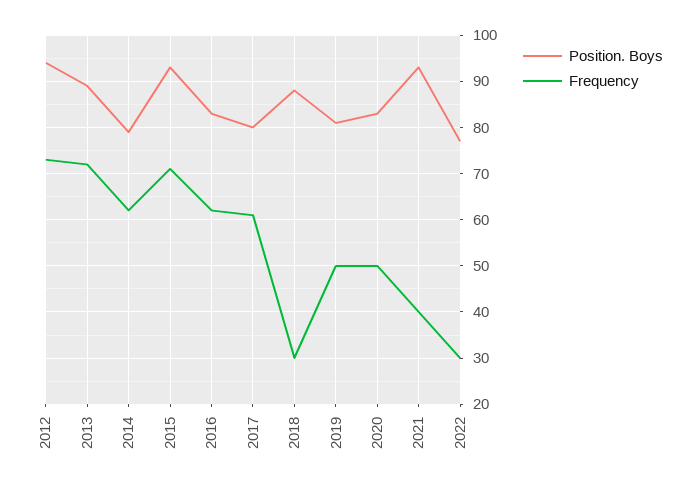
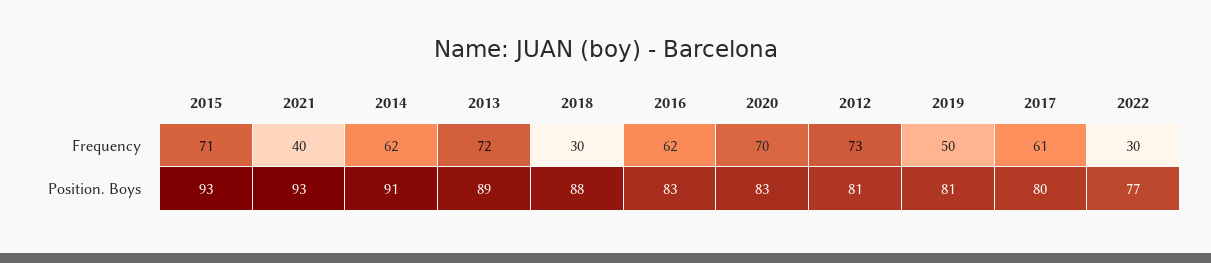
Position. Boys, 2012: 95 -> 81
Position. Boys, 2014: 80 -> 91
Frequency, 2020: 50 -> 70

